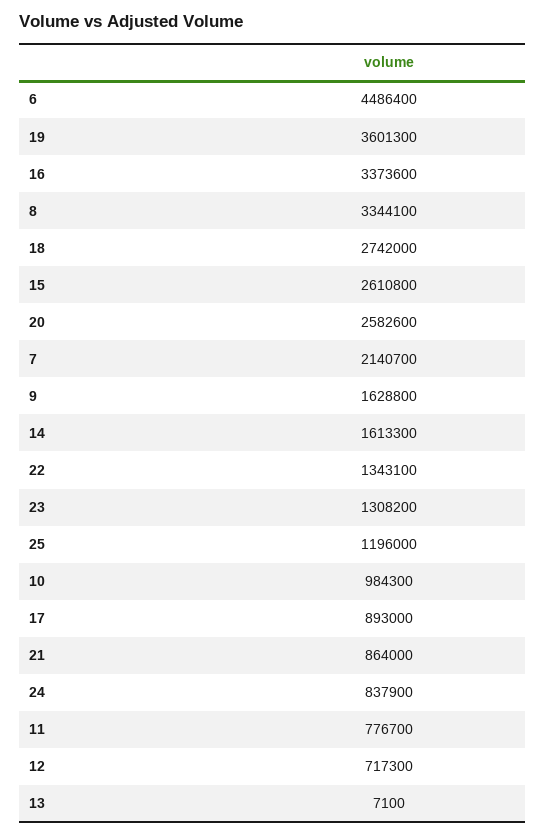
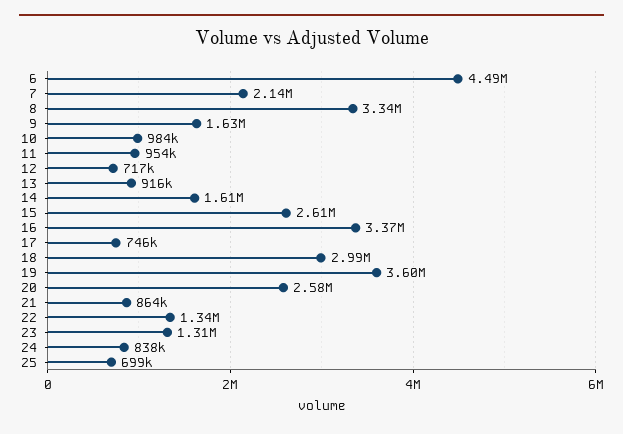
18: 2742000 -> 2990000
25: 1196000 -> 699000
17: 893000 -> 746000
11: 776700 -> 954000
13: 7100 -> 916000

